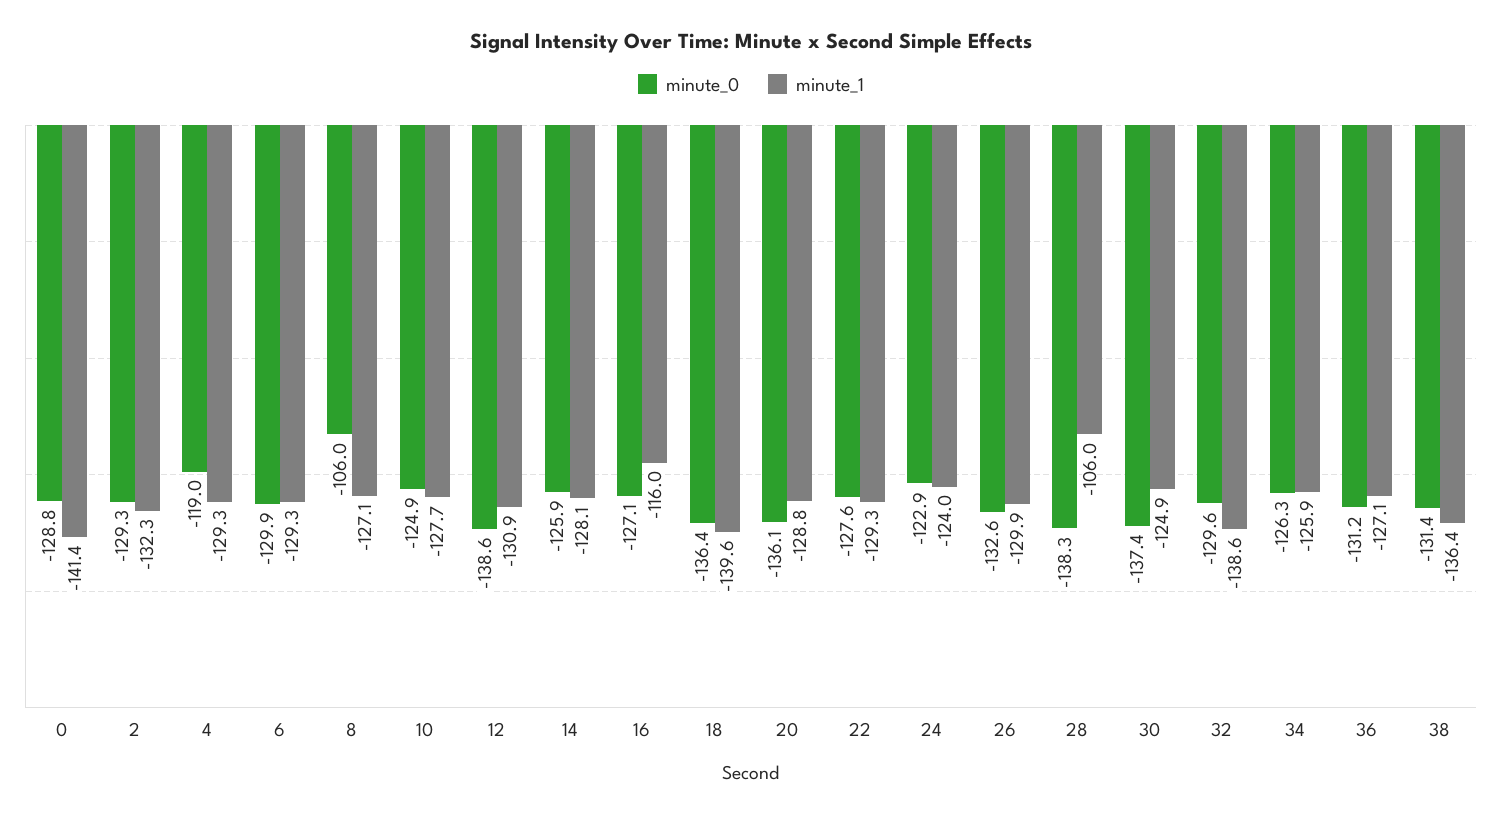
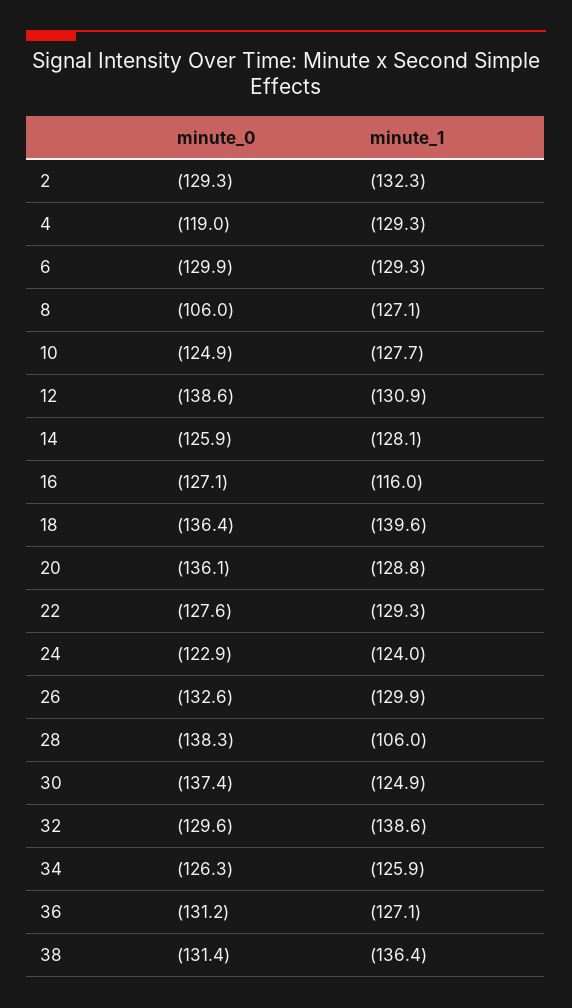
minute_0, 0: -128.8 -> none
minute_1, 0: -141.4 -> none

